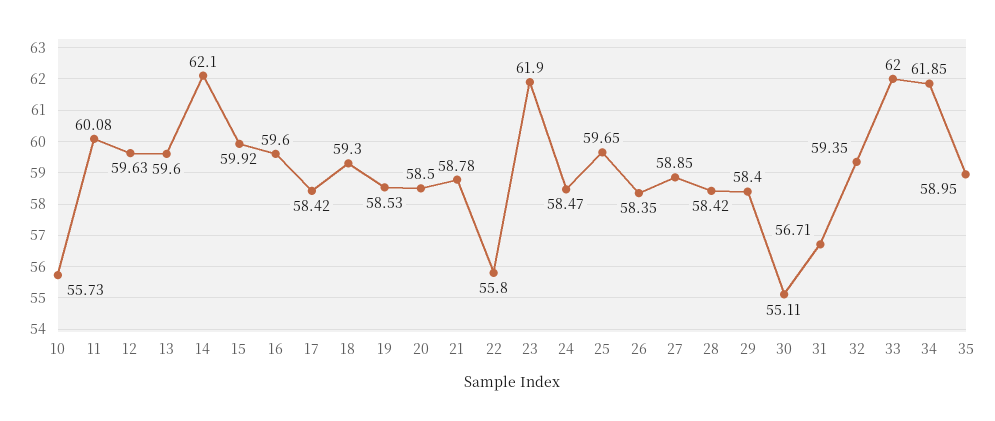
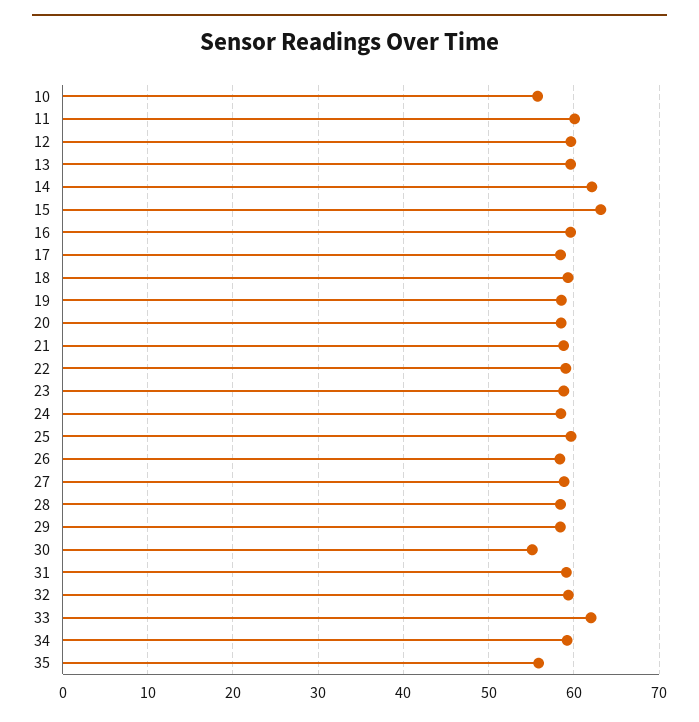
15: 59.92 -> 63
22: 55.8 -> 59
23: 61.9 -> 59
31: 56.71 -> 59
34: 61.85 -> 59
35: 58.95 -> 56

